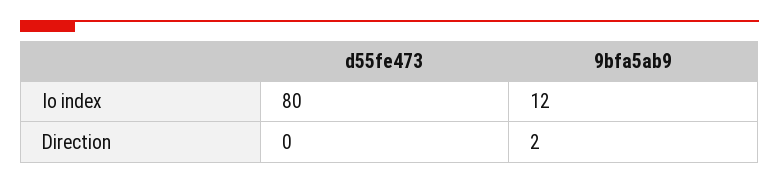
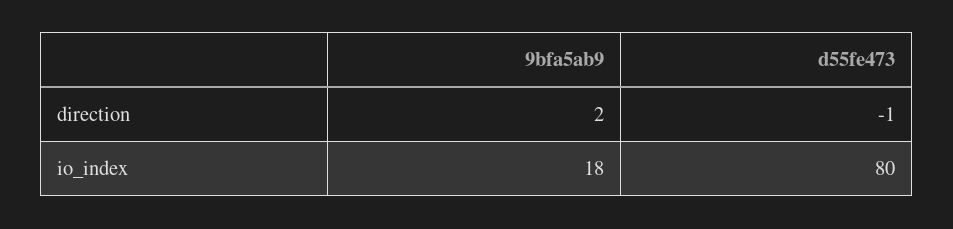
9bfa5ab9, Io index: 12 -> 18
d55fe473, Direction: 0 -> -1

